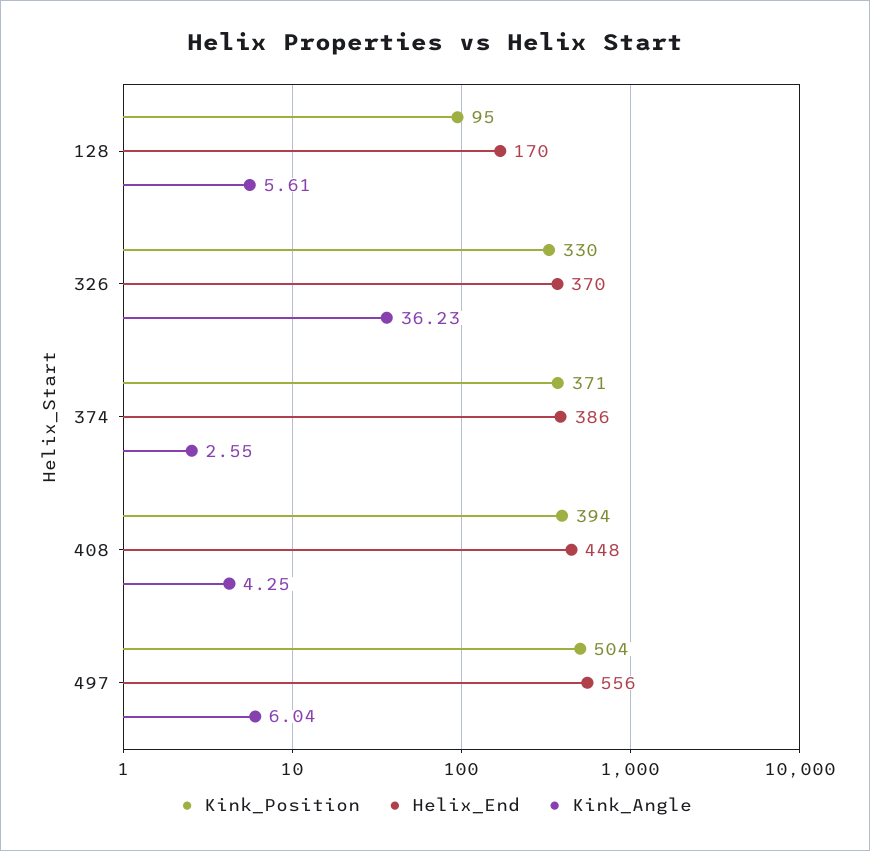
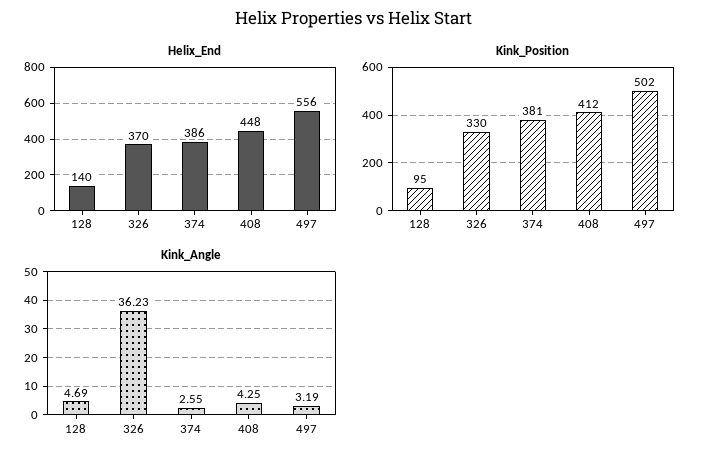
Helix_End, 128: 170 -> 140
Kink_Angle, 128: 5.61 -> 4.69
Kink_Position, 374: 371 -> 381
Kink_Position, 408: 394 -> 412
Kink_Position, 497: 504 -> 502
Kink_Angle, 497: 6.04 -> 3.19

